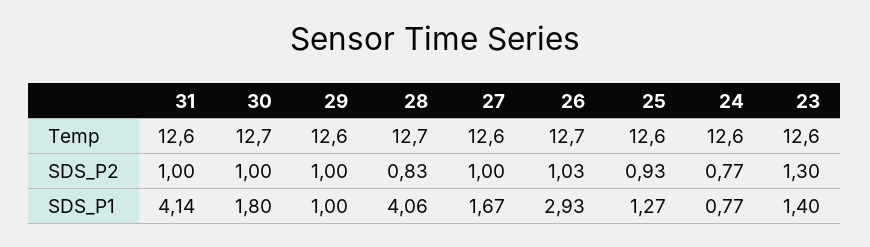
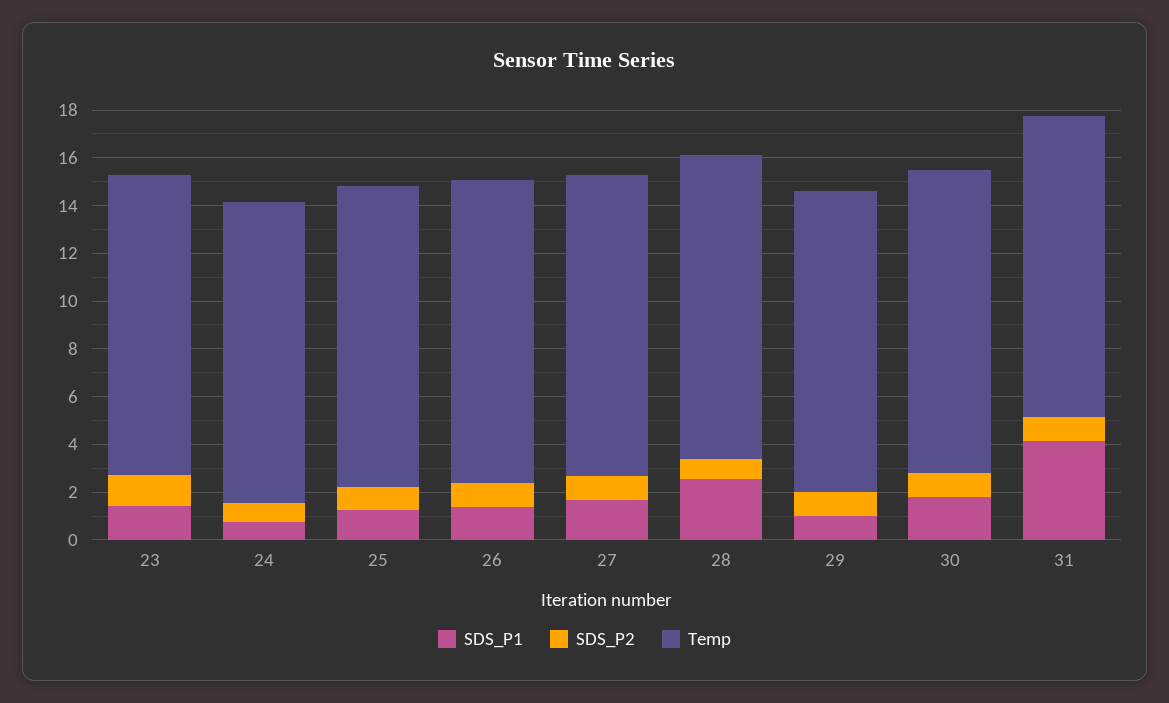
SDS_P1, 28: 4.06 -> 2.5
SDS_P1, 26: 2.93 -> 1.5

